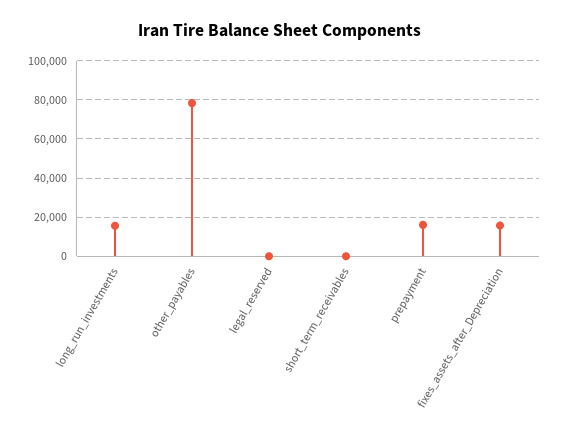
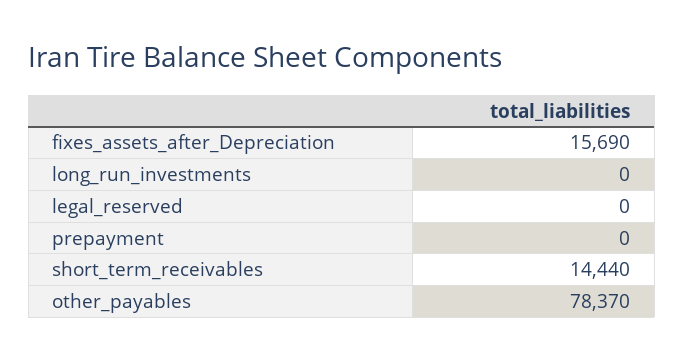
long_run_investments: 15000 -> 0
short_term_receivables: 0 -> 14440
prepayment: 15000 -> 0

